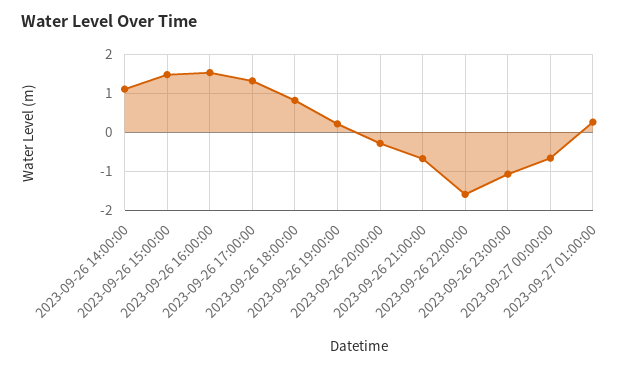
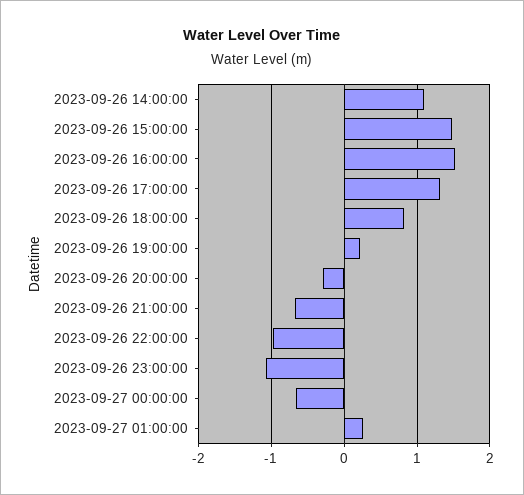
2023-09-26 22:00:00: -1.6 -> -1

